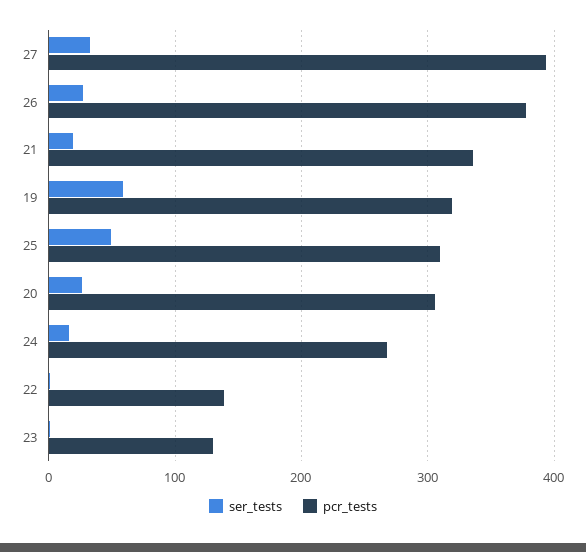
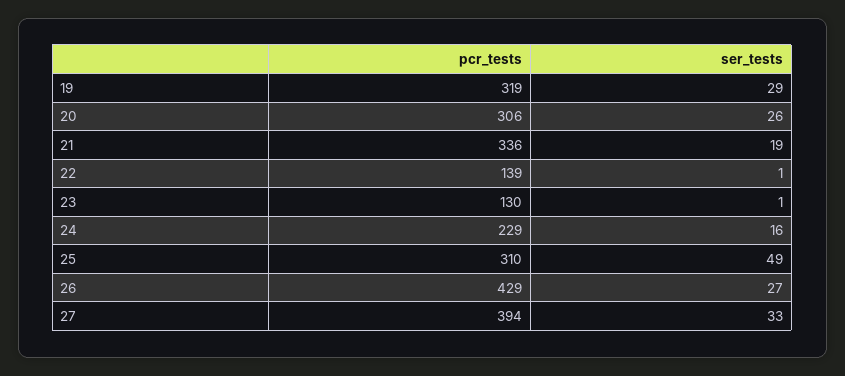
pcr_tests, 26: 380 -> 429
ser_tests, 19: 60 -> 29
pcr_tests, 24: 270 -> 229

